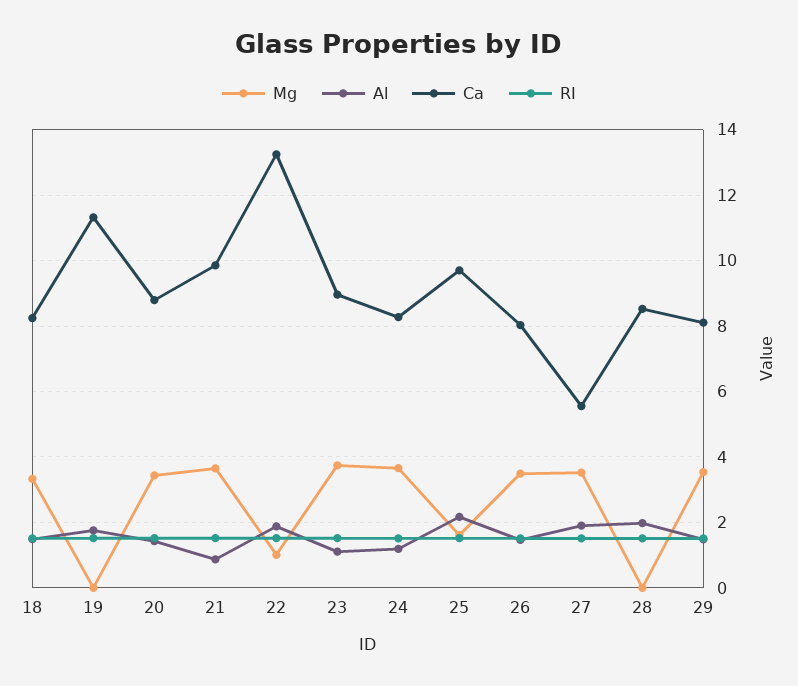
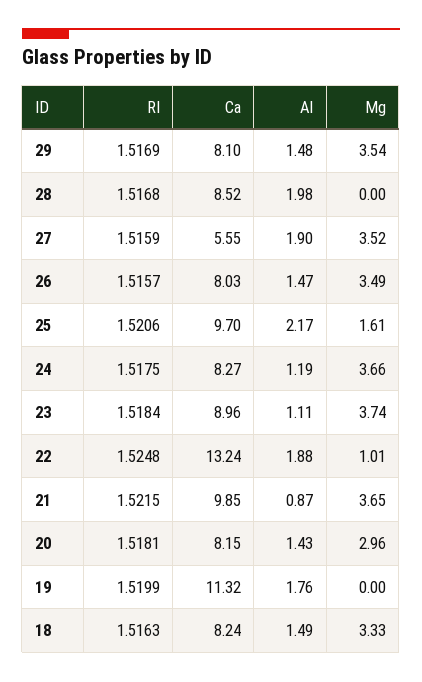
Mg, 20: 3.4 -> 2.96
Ca, 20: 8.8 -> 8.15

